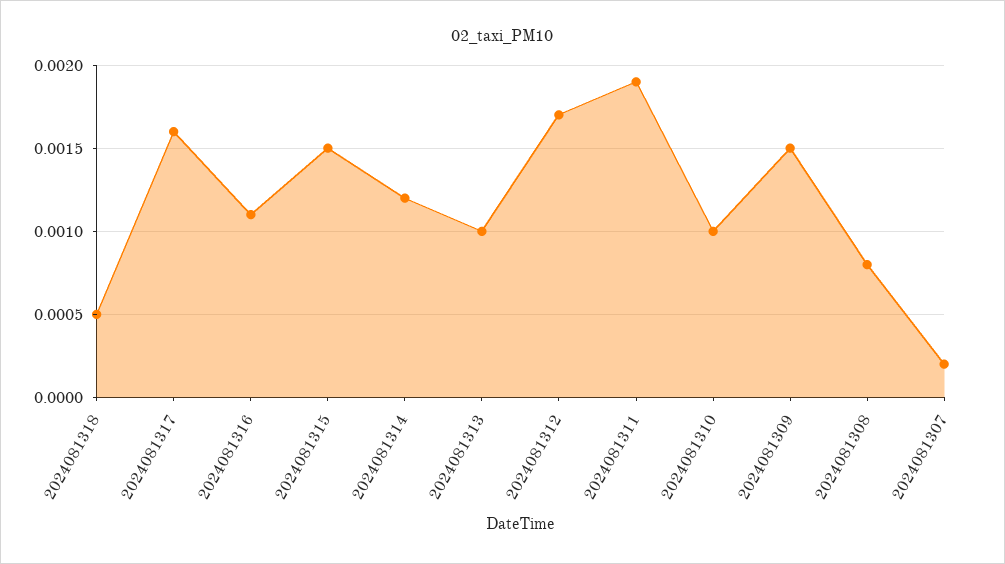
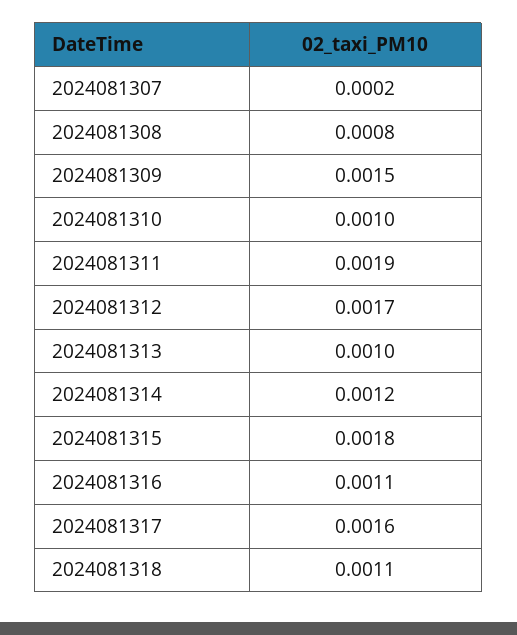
2024081318: 0.0005 -> 0.0011
2024081315: 0.0015 -> 0.0018

